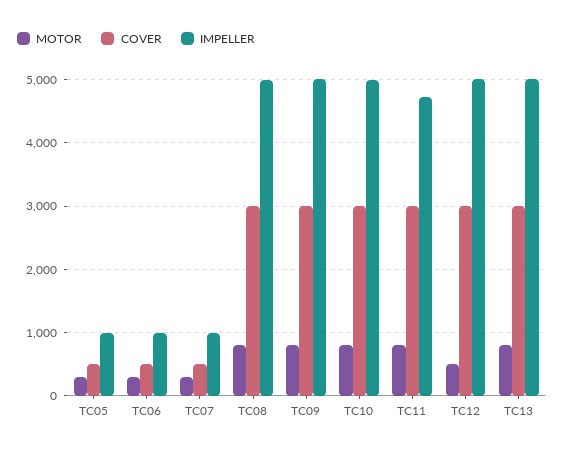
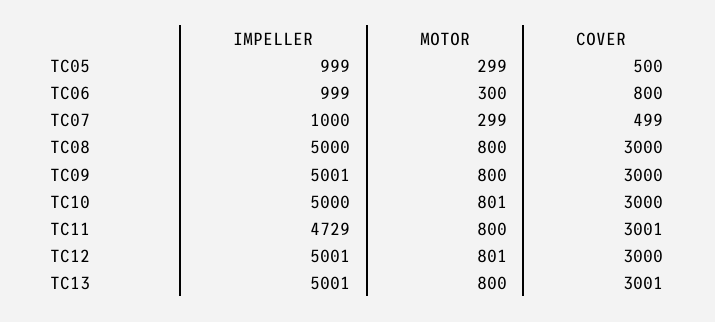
COVER, TC06: 500 -> 800
MOTOR, TC12: 500 -> 801

